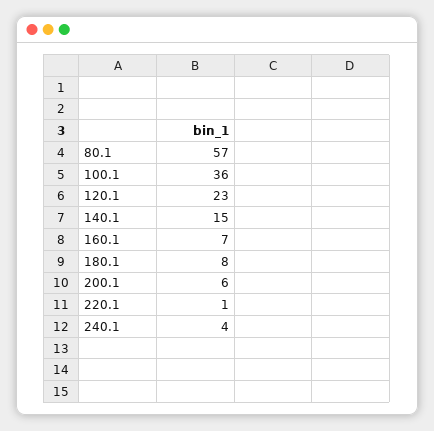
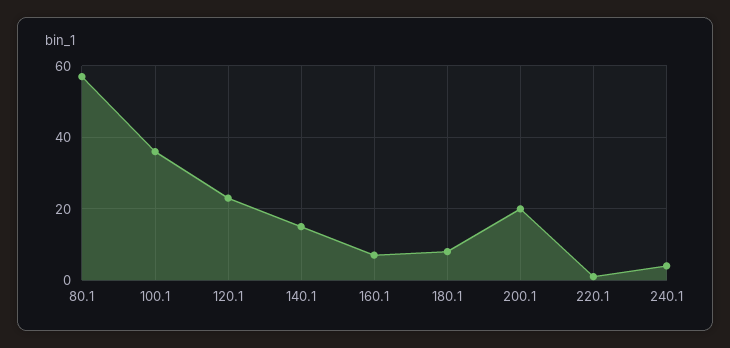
200.1: 6 -> 20

